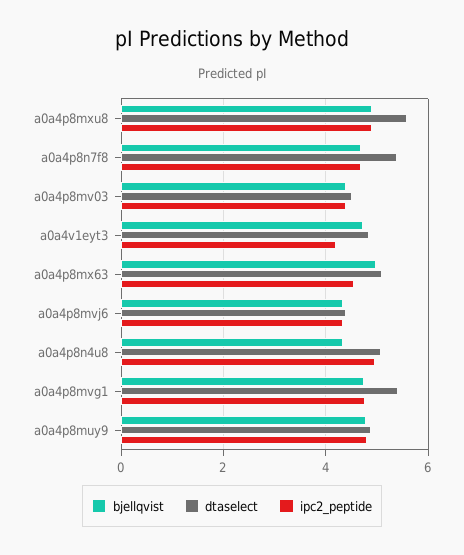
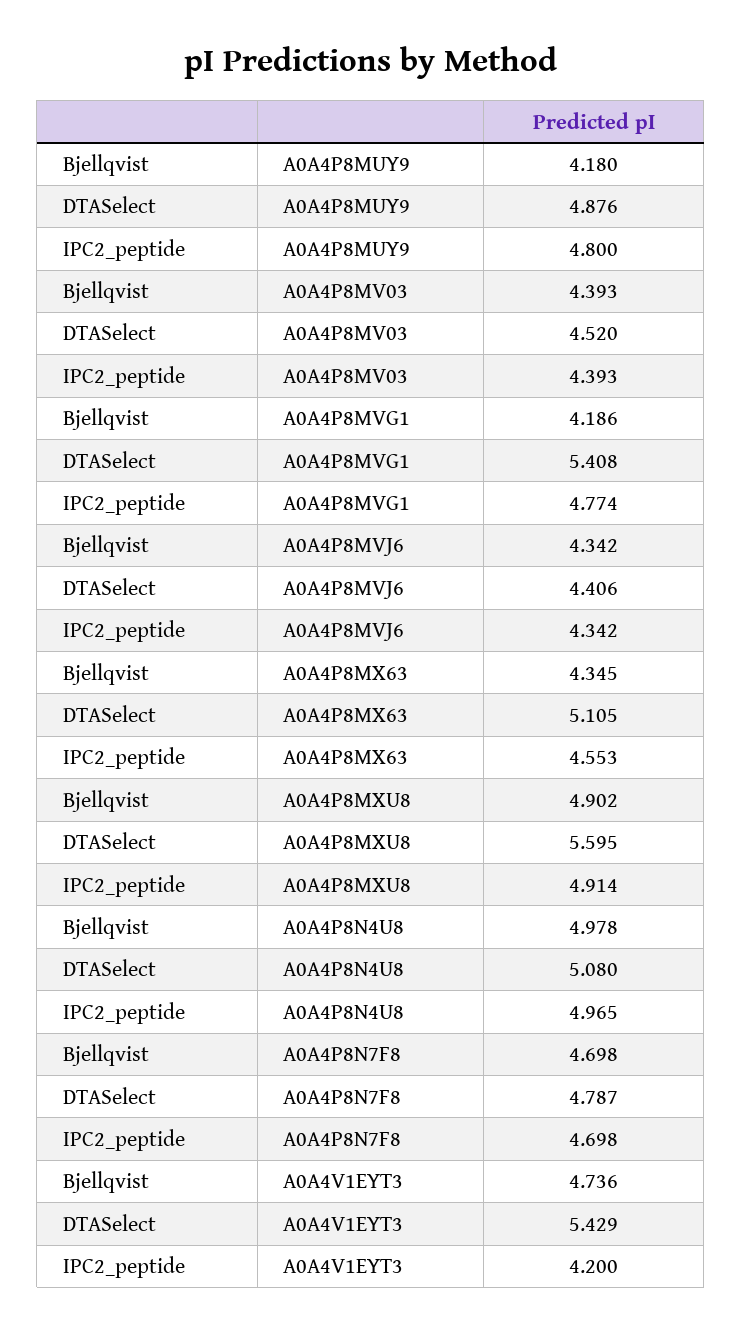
dtaselect, a0a4p8n7f8: 5.4 -> 4.787
dtaselect, a0a4v1eyt3: 4.8 -> 5.429
bjellqvist, a0a4p8mx63: 5 -> 4.345
bjellqvist, a0a4p8n4u8: 4.4 -> 4.978
bjellqvist, a0a4p8mvg1: 4.8 -> 4.186
bjellqvist, a0a4p8muy9: 4.8 -> 4.18

